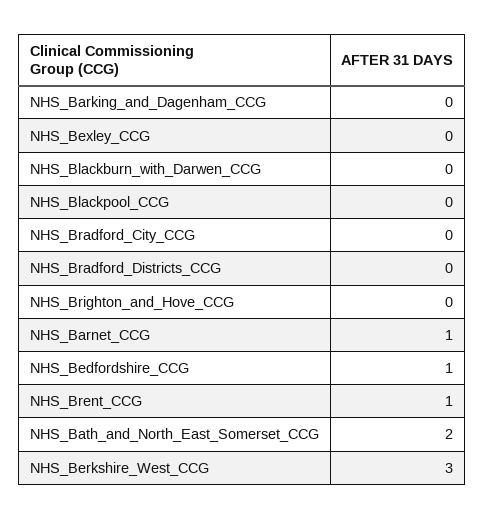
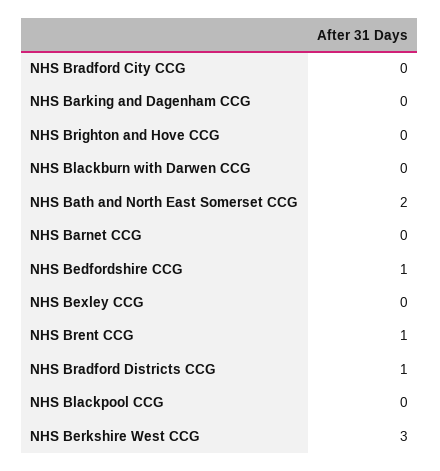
NHS_Bradford_Districts_CCG: 0 -> 1
NHS_Barnet_CCG: 1 -> 0

